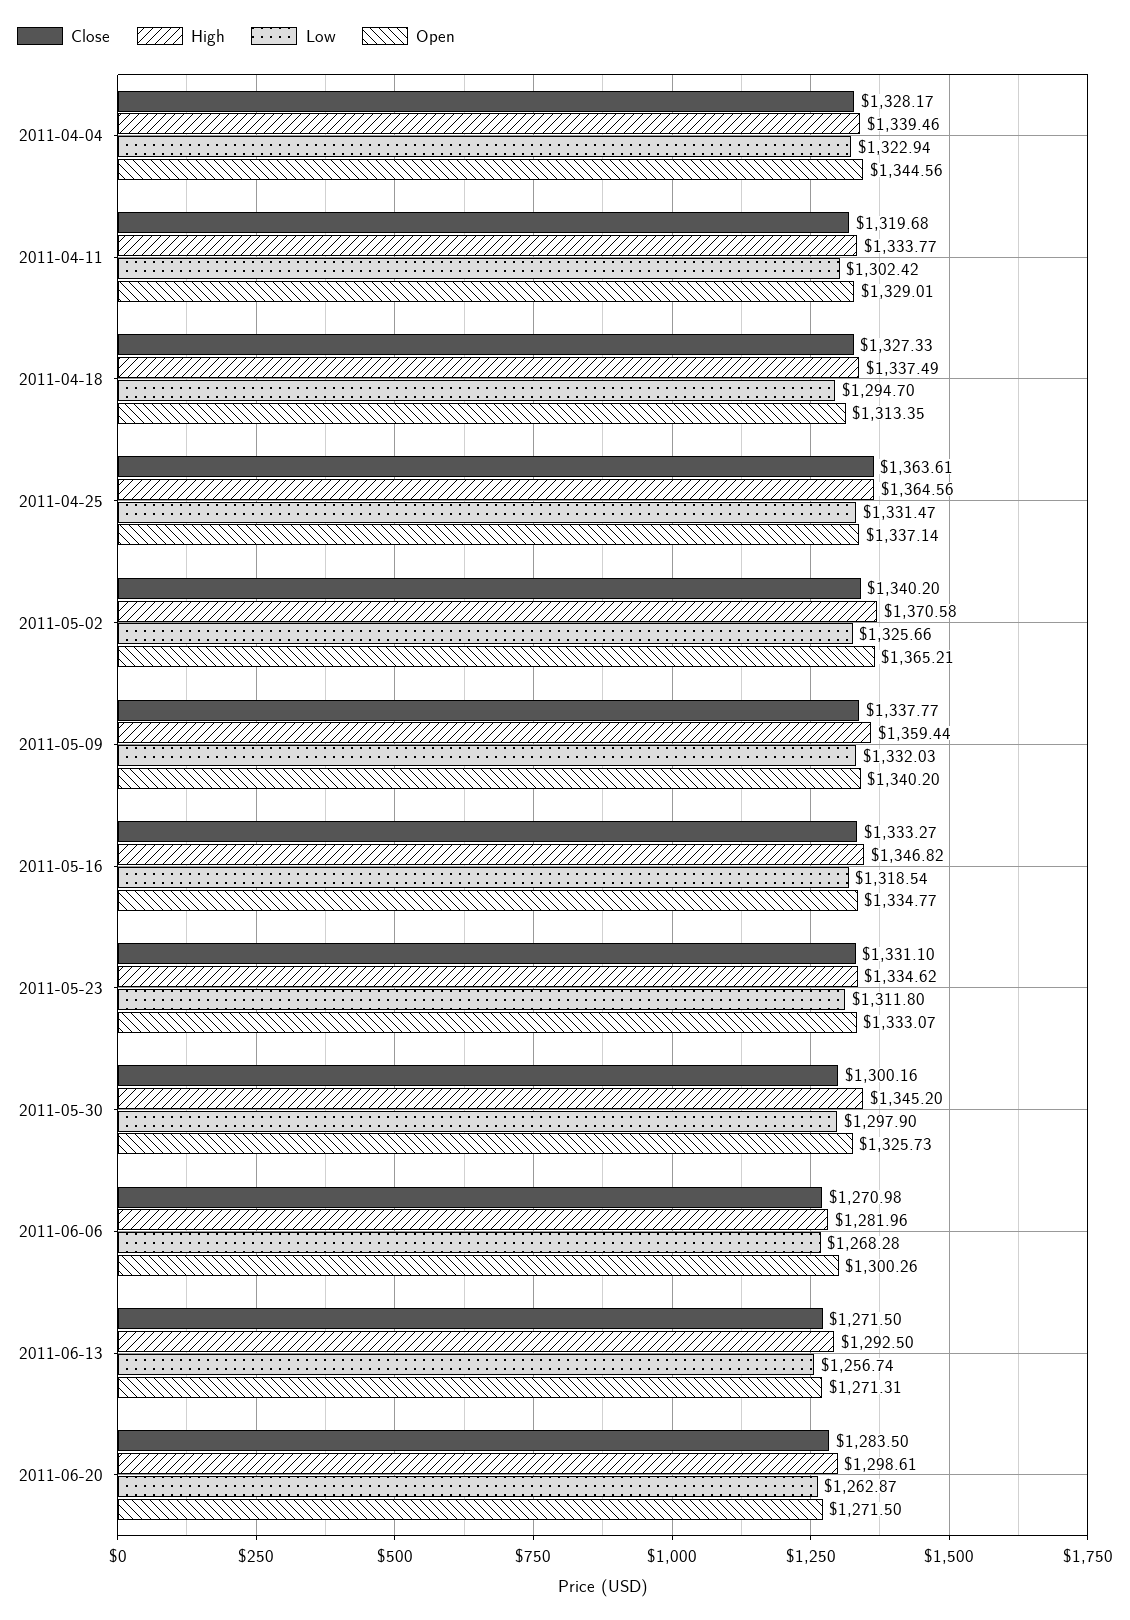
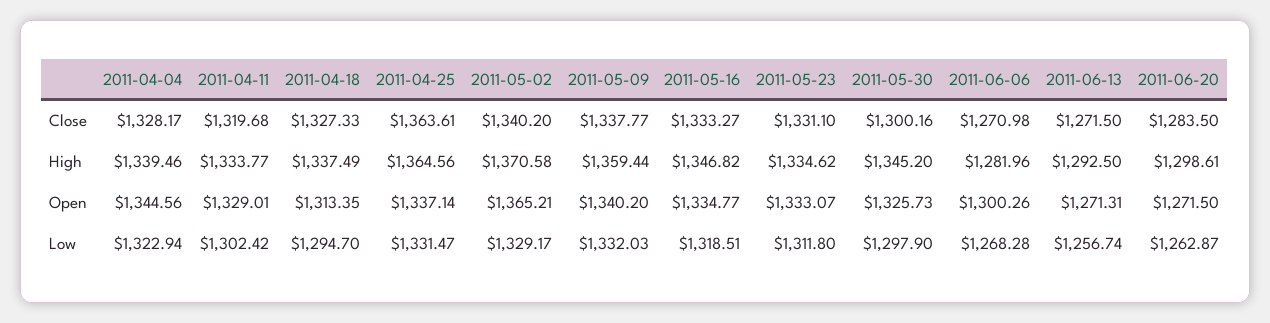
Low, 2011-05-02: 1325.66 -> 1329.17
Low, 2011-05-16: 1318.54 -> 1318.51

